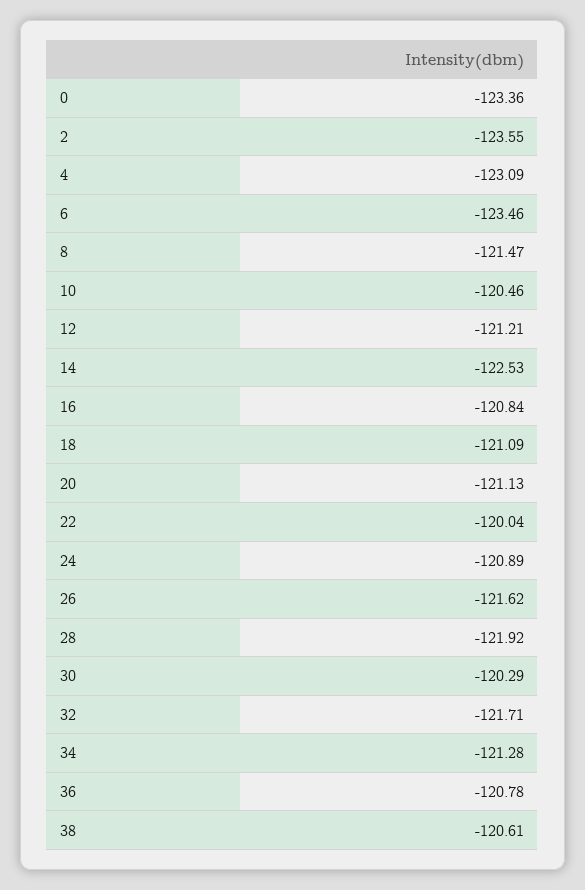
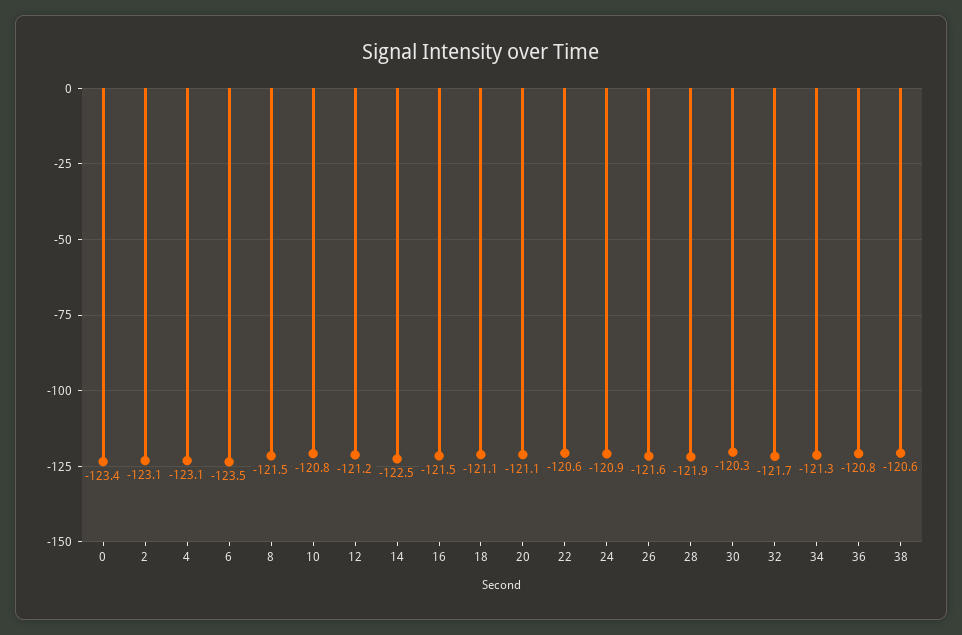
2: -123.55 -> -123.1
10: -120.46 -> -120.8
16: -120.84 -> -121.5
22: -120.04 -> -120.6

